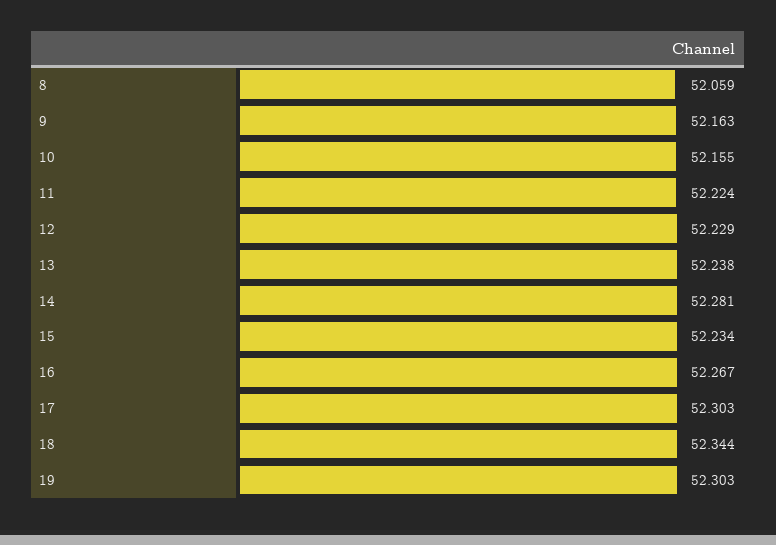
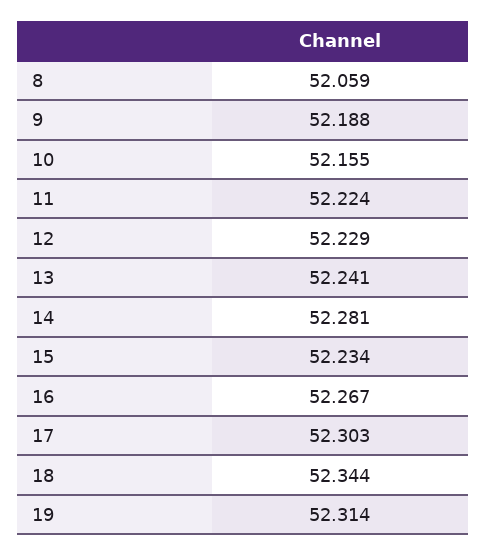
9: 52.163 -> 52.188
13: 52.238 -> 52.241
19: 52.303 -> 52.314

